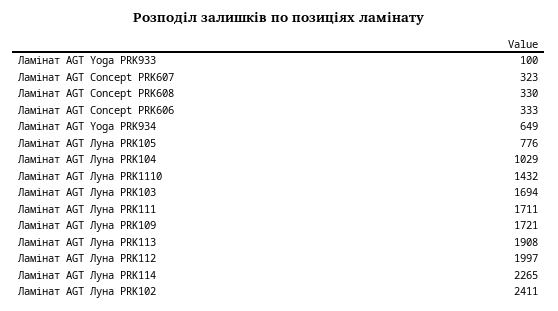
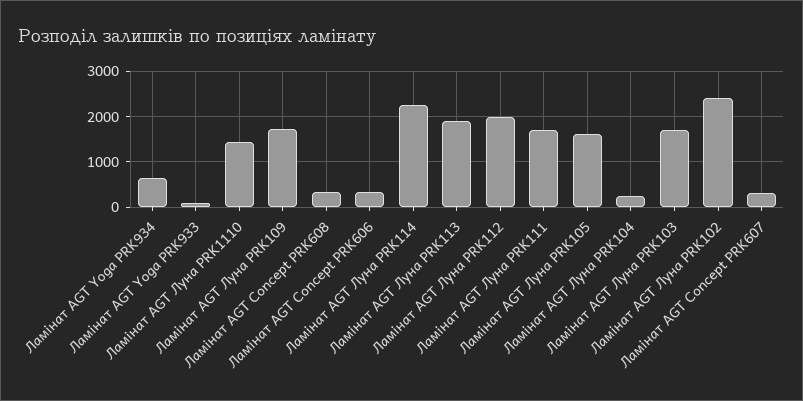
Ламінат AGT Луна PRK105: 776 -> 1600
Ламінат AGT Луна PRK104: 1029 -> 200

